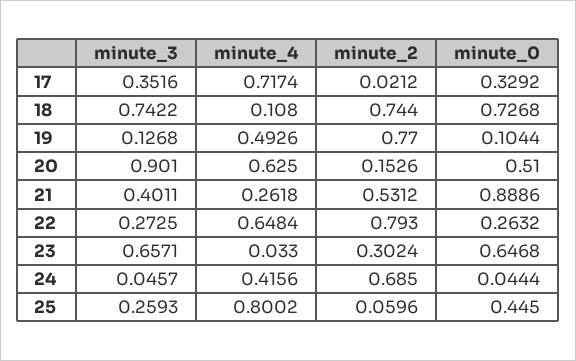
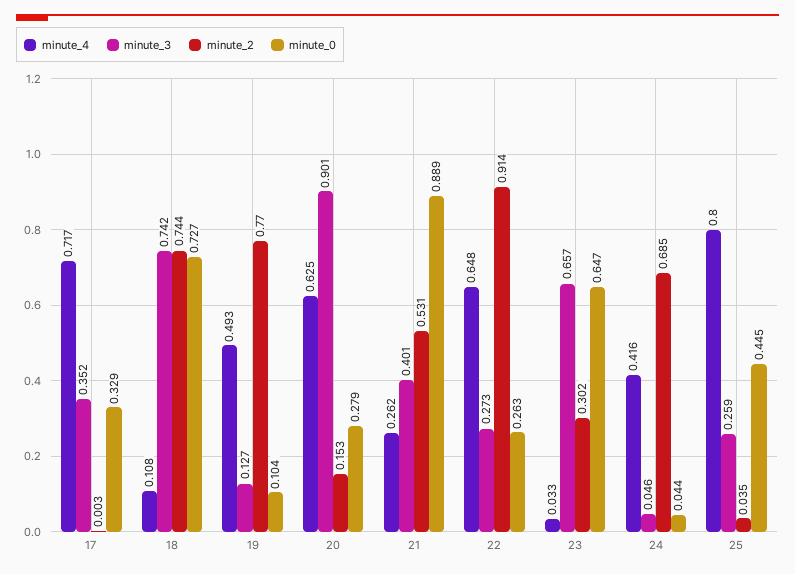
minute_2, 17: 0.0212 -> 0.003
minute_0, 20: 0.51 -> 0.279
minute_2, 22: 0.793 -> 0.914
minute_2, 25: 0.0596 -> 0.035

